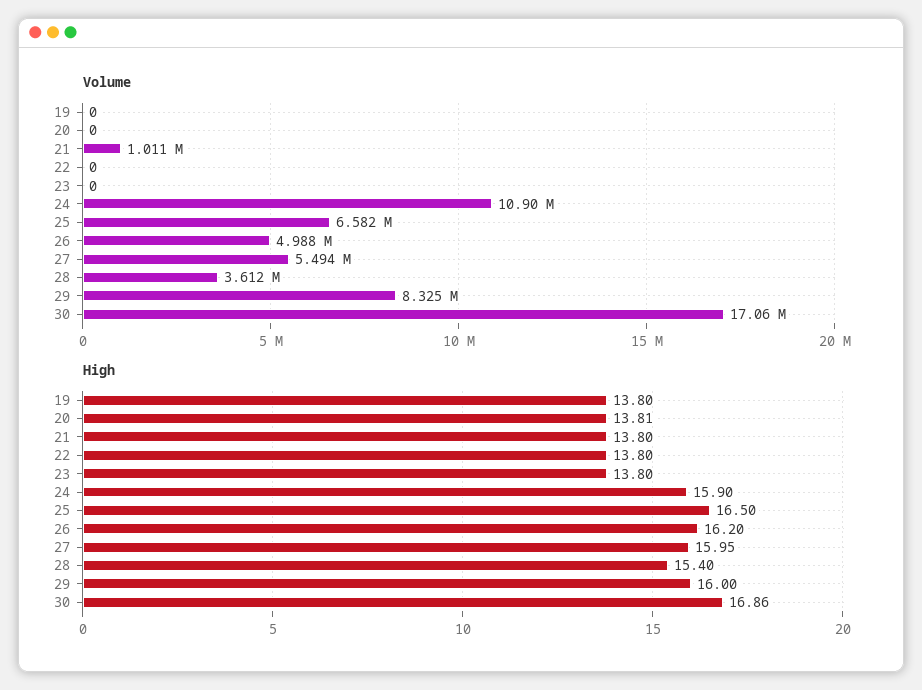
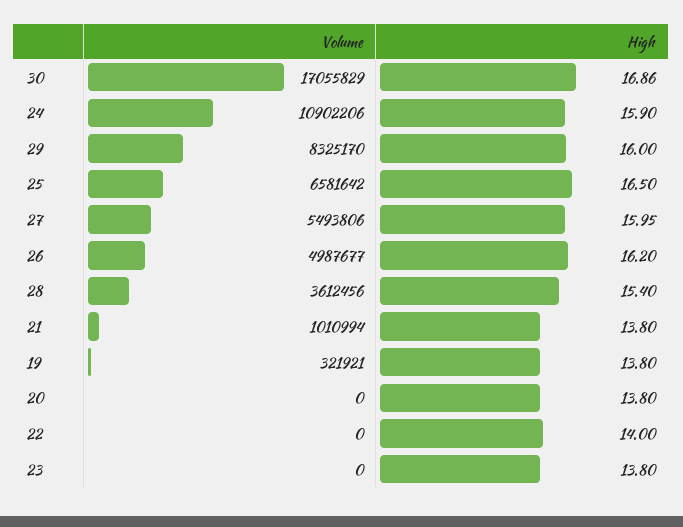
Volume, 19: 0 -> 321921
High, 20: 13.81 -> 13.8
High, 22: 13.8 -> 14

